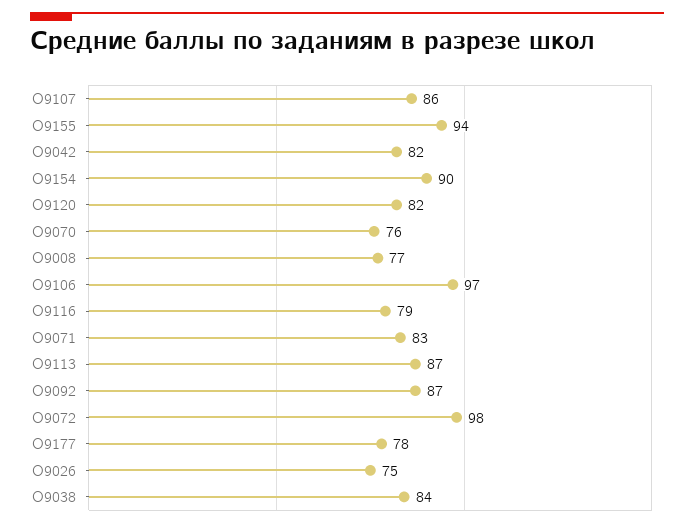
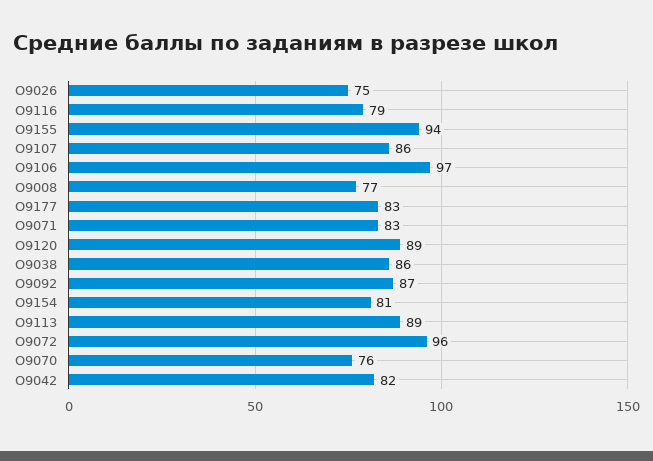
О9154: 90 -> 81
О9120: 82 -> 89
О9113: 87 -> 89
О9072: 98 -> 96
О9177: 78 -> 83
О9038: 84 -> 86

